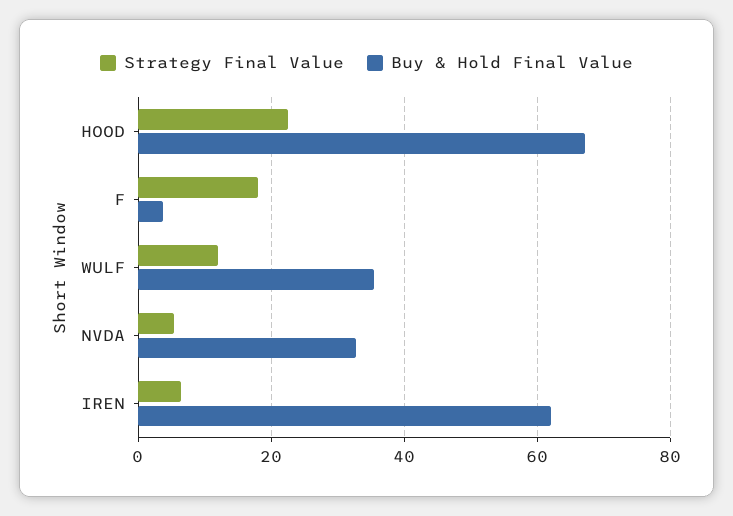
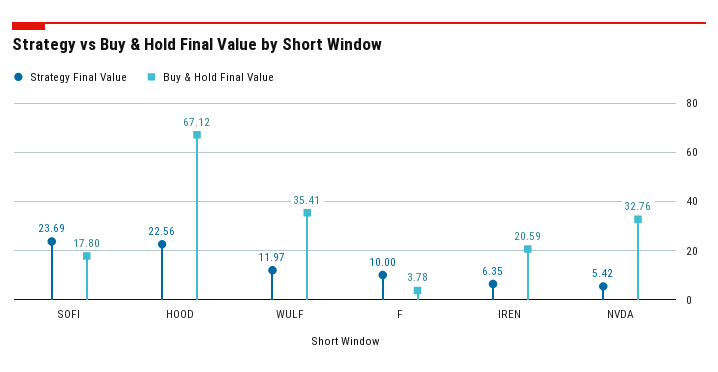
Strategy Final Value, F: 18 -> 10
Buy & Hold Final Value, IREN: 62 -> 20.59
Strategy Final Value, SOFI: none -> 23.69
Buy & Hold Final Value, SOFI: none -> 17.8

